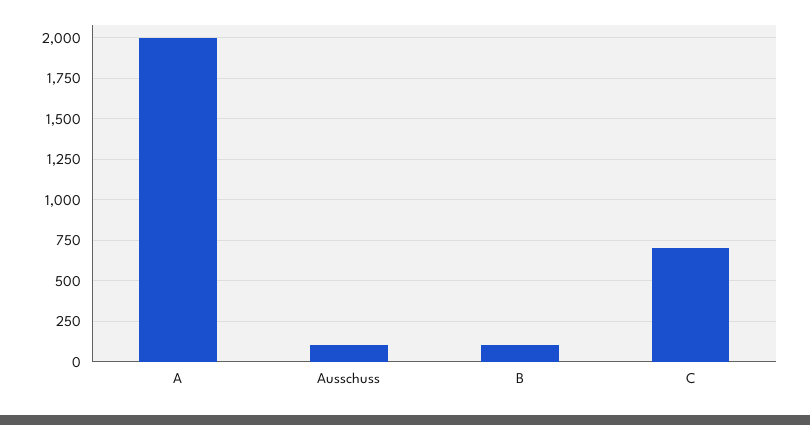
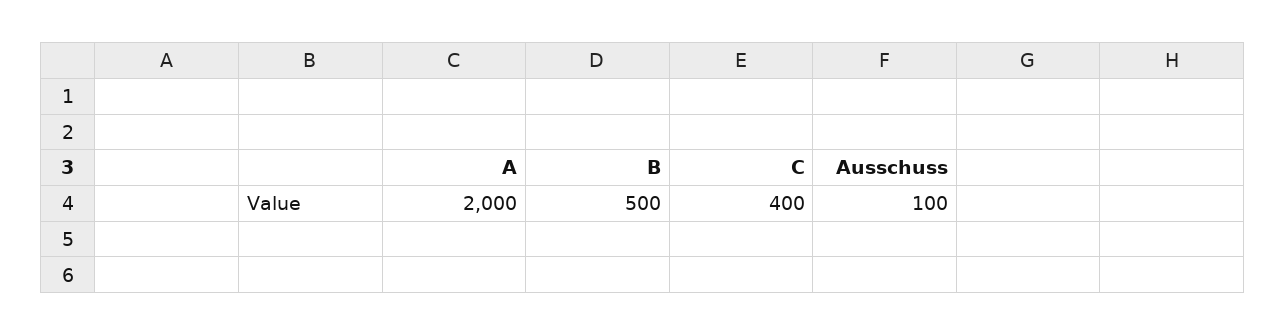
B: 100 -> 500
C: 700 -> 400

